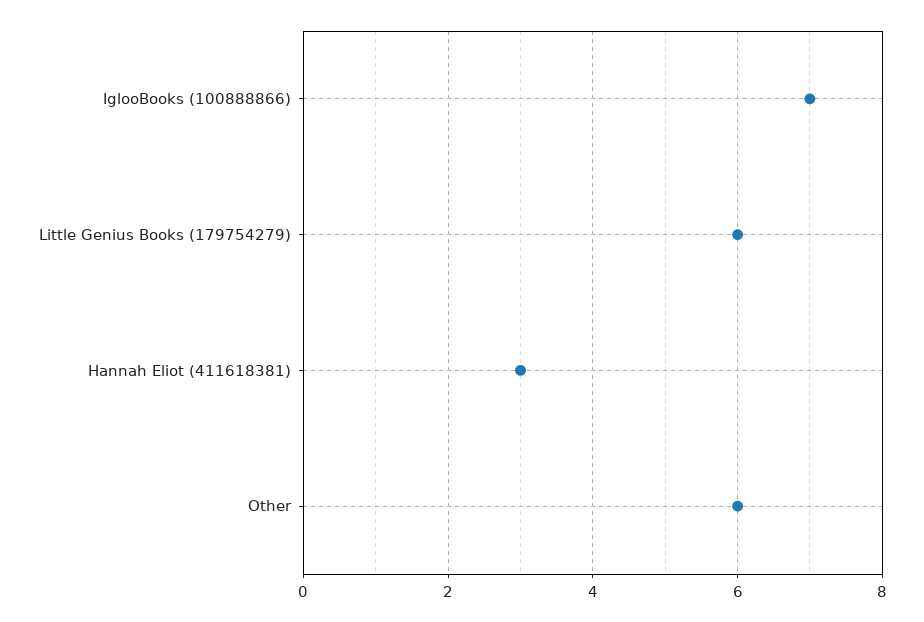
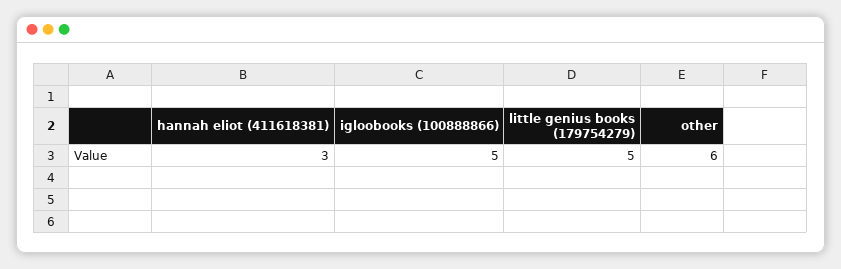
IglooBooks (100888866): 7 -> 5
Little Genius Books (179754279): 6 -> 5

